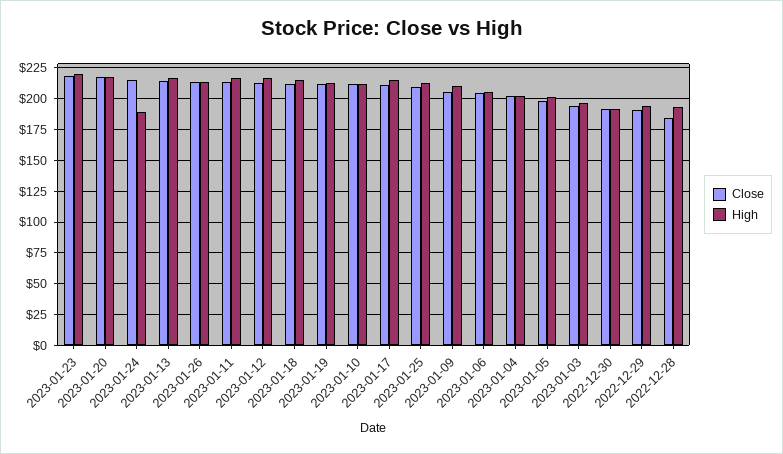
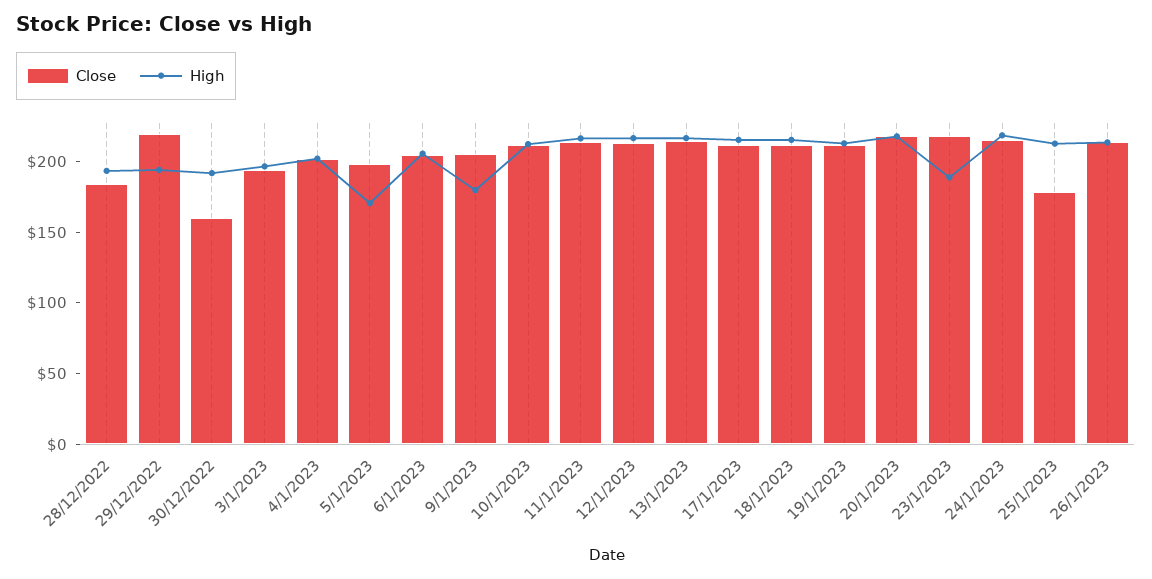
High, 2023-01-23: 220 -> 190
High, 2023-01-24: 190 -> 220
Close, 2023-01-25: 210 -> 180
High, 2023-01-09: 210 -> 180
High, 2023-01-05: 200 -> 170
Close, 2022-12-30: 190 -> 160
Close, 2022-12-29: 190 -> 220

